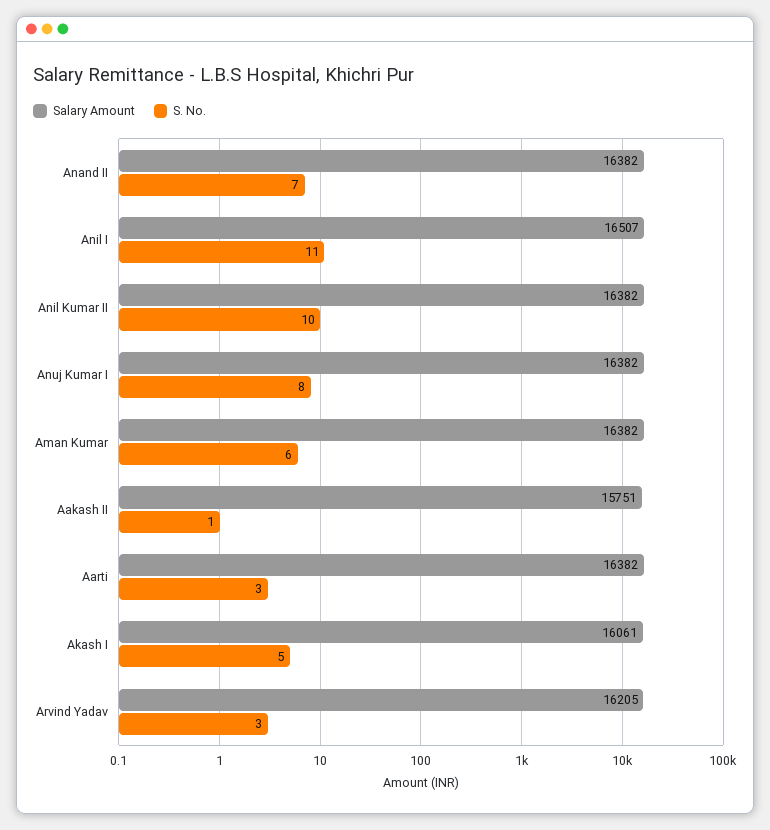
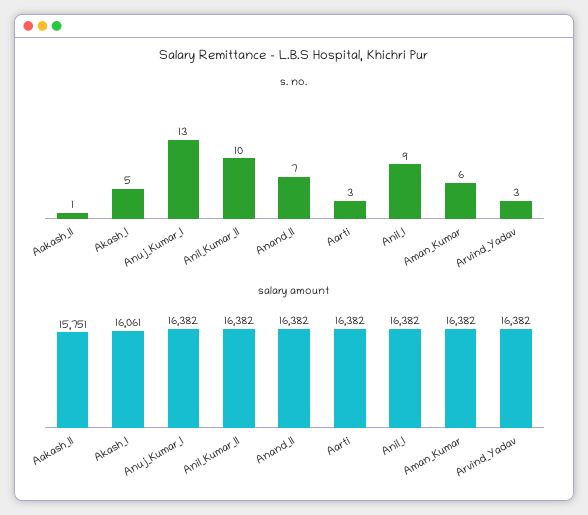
Salary Amount, Anil I: 16507 -> 16382
S. No., Anil I: 11 -> 9
S. No., Anuj Kumar I: 8 -> 13
Salary Amount, Arvind Yadav: 16205 -> 16382

